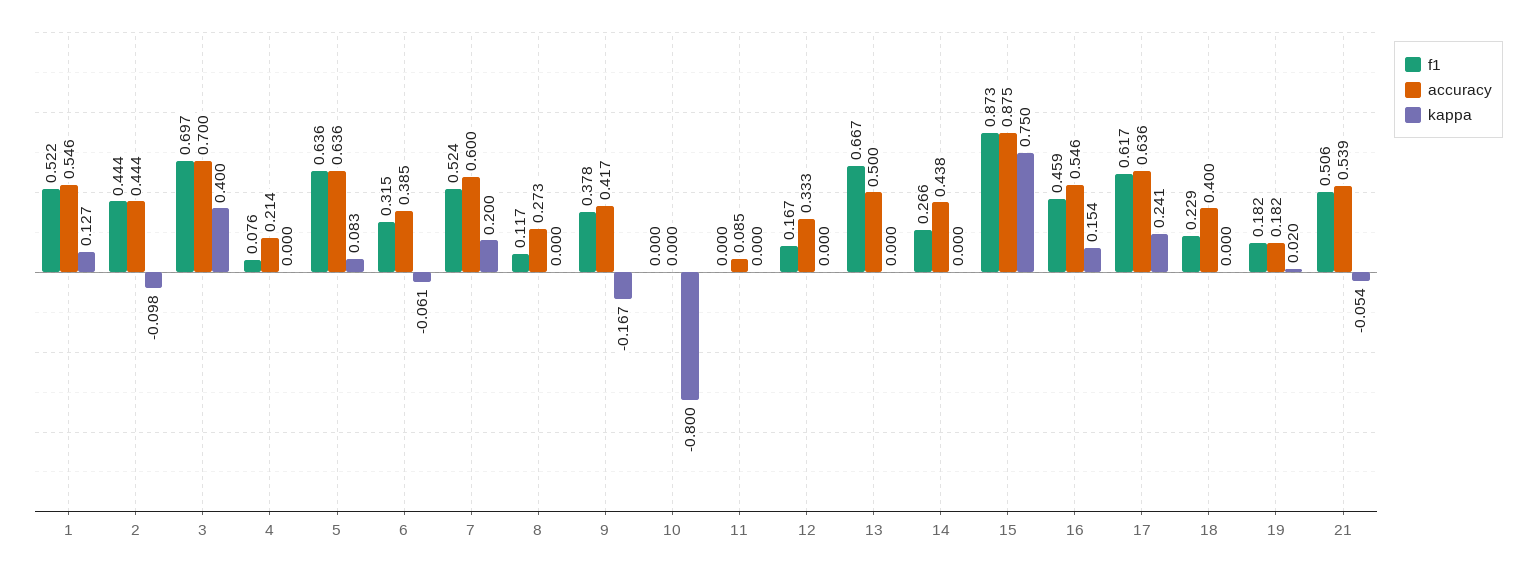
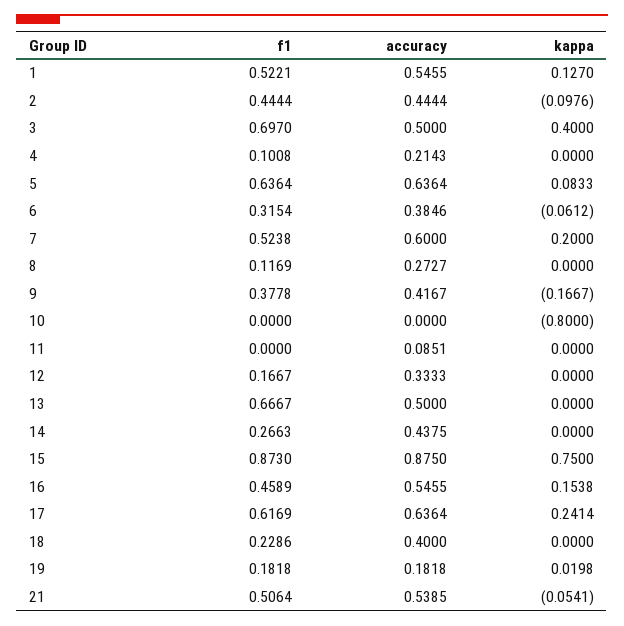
accuracy, 3: 0.7 -> 0.5
f1, 4: 0.076 -> 0.1008

